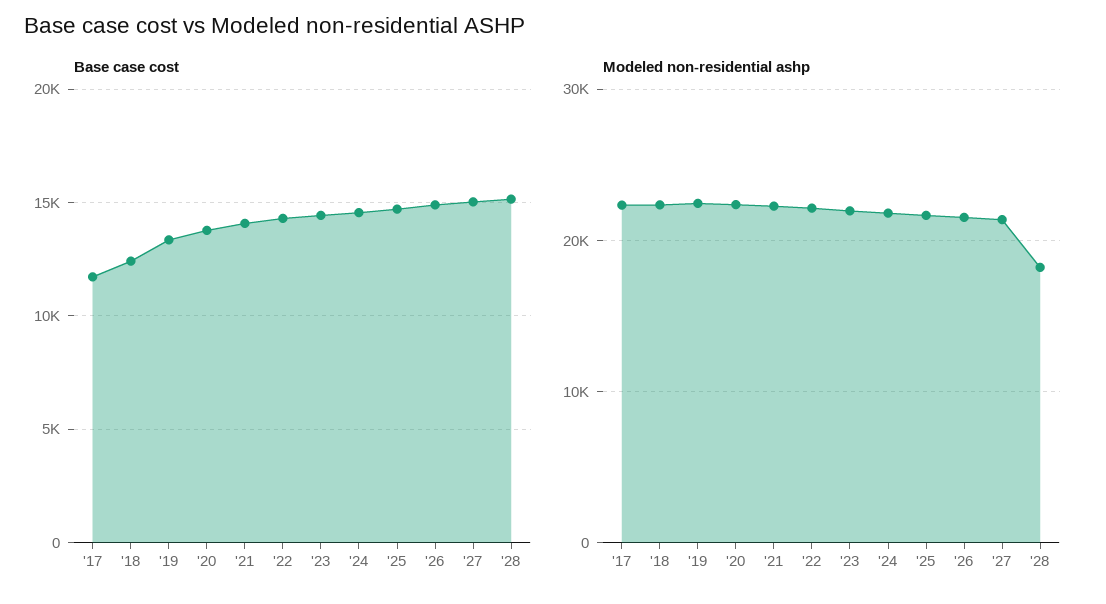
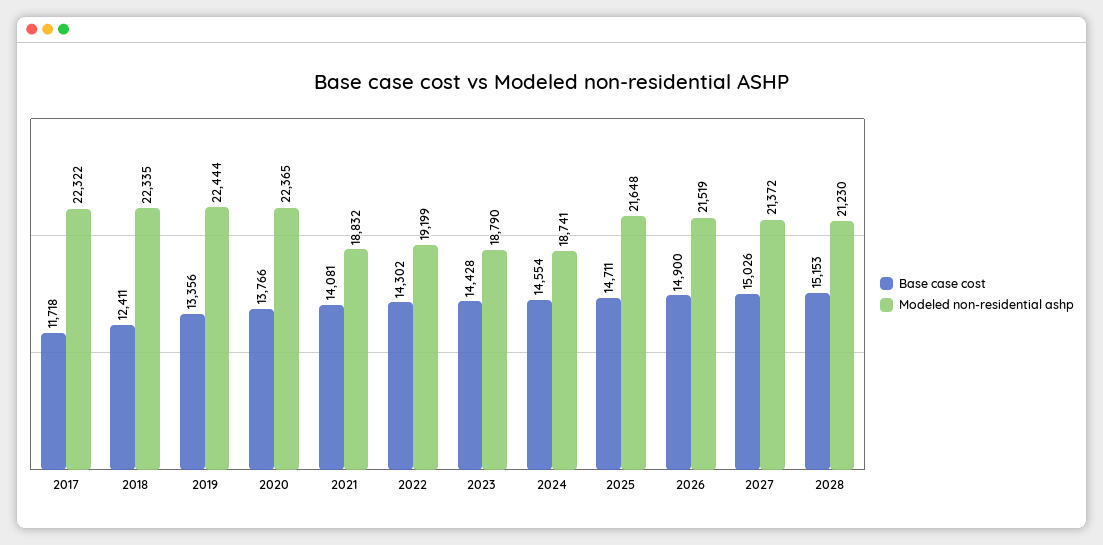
Modeled non-residential ashp, '21: 22000 -> 18832
Modeled non-residential ashp, '22: 22000 -> 19199
Modeled non-residential ashp, '23: 22000 -> 18790
Modeled non-residential ashp, '24: 22000 -> 18741
Modeled non-residential ashp, '28: 18000 -> 21230

